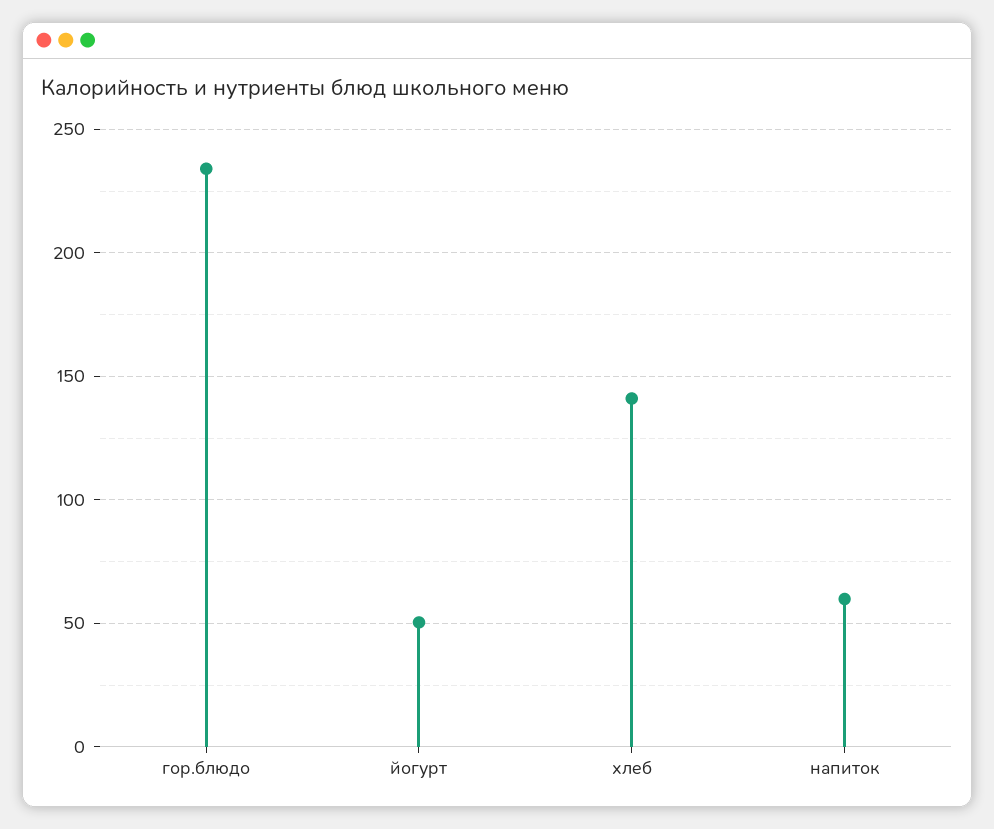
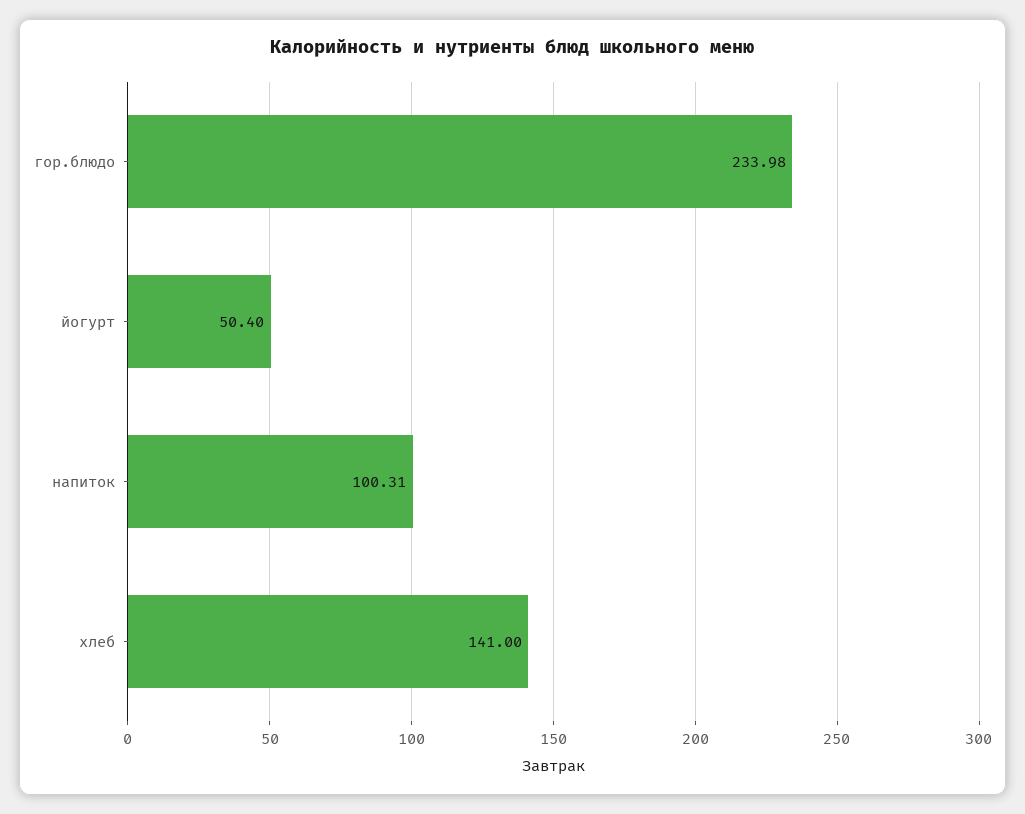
напиток: 60 -> 100.31

